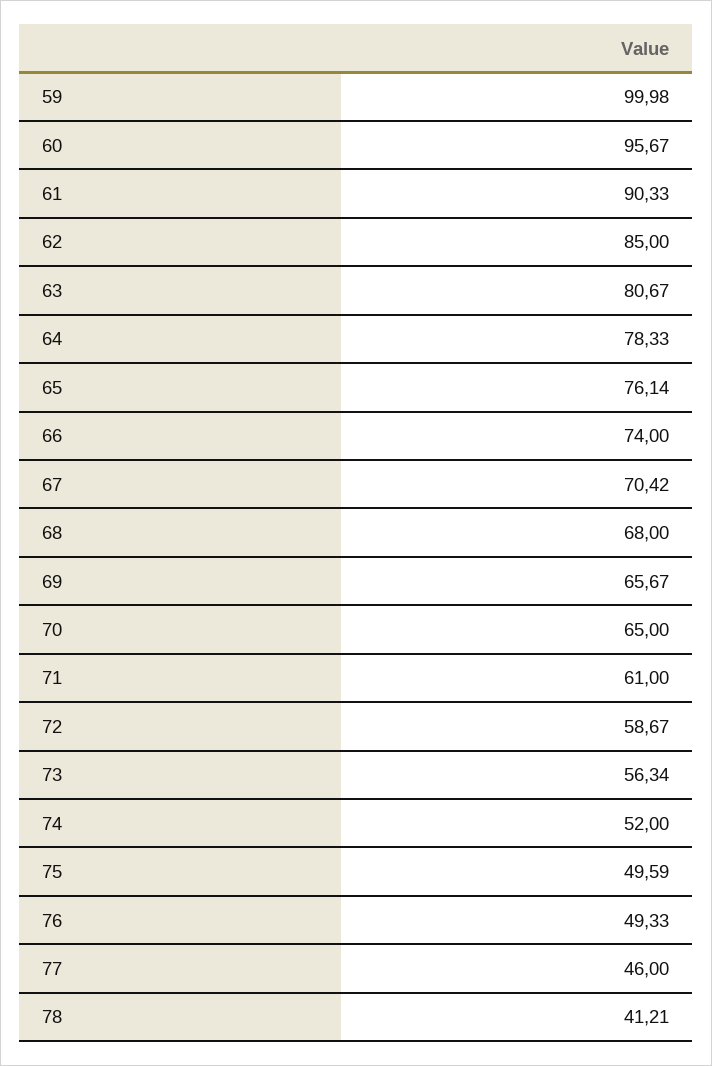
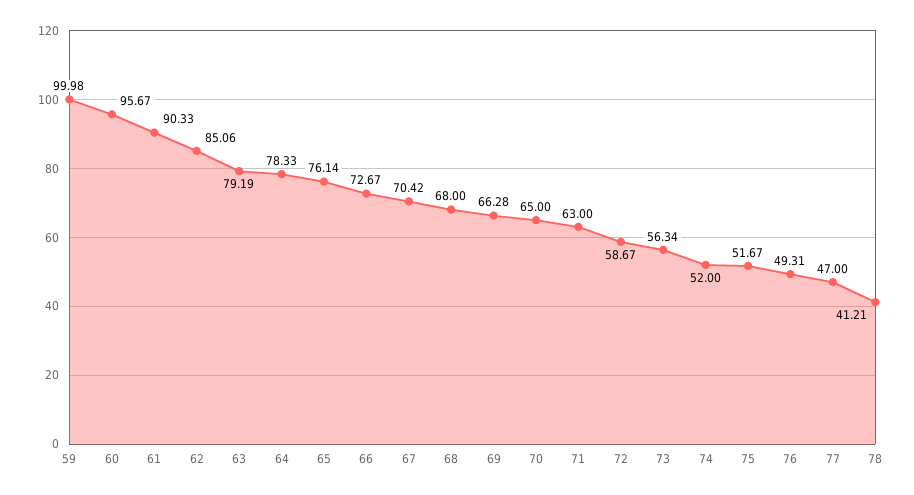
62: 85 -> 85.06
63: 80.67 -> 79.19
66: 74 -> 72.67
69: 65.67 -> 66.28
71: 61 -> 63
75: 49.59 -> 51.67
76: 49.33 -> 49.31
77: 46 -> 47

